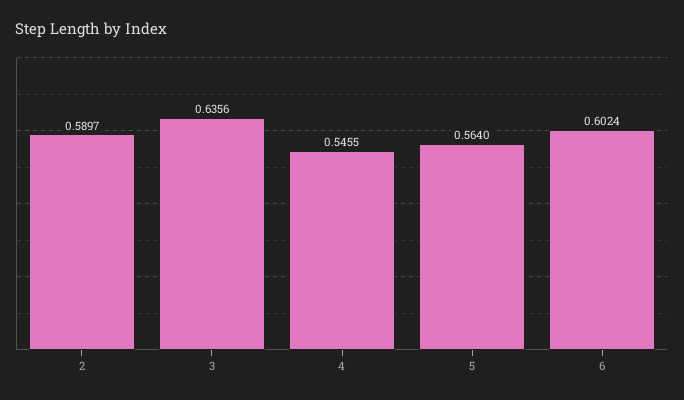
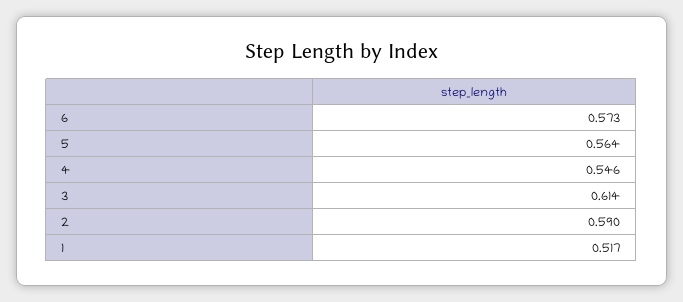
3: 0.6356 -> 0.614
6: 0.6024 -> 0.573
1: none -> 0.517

